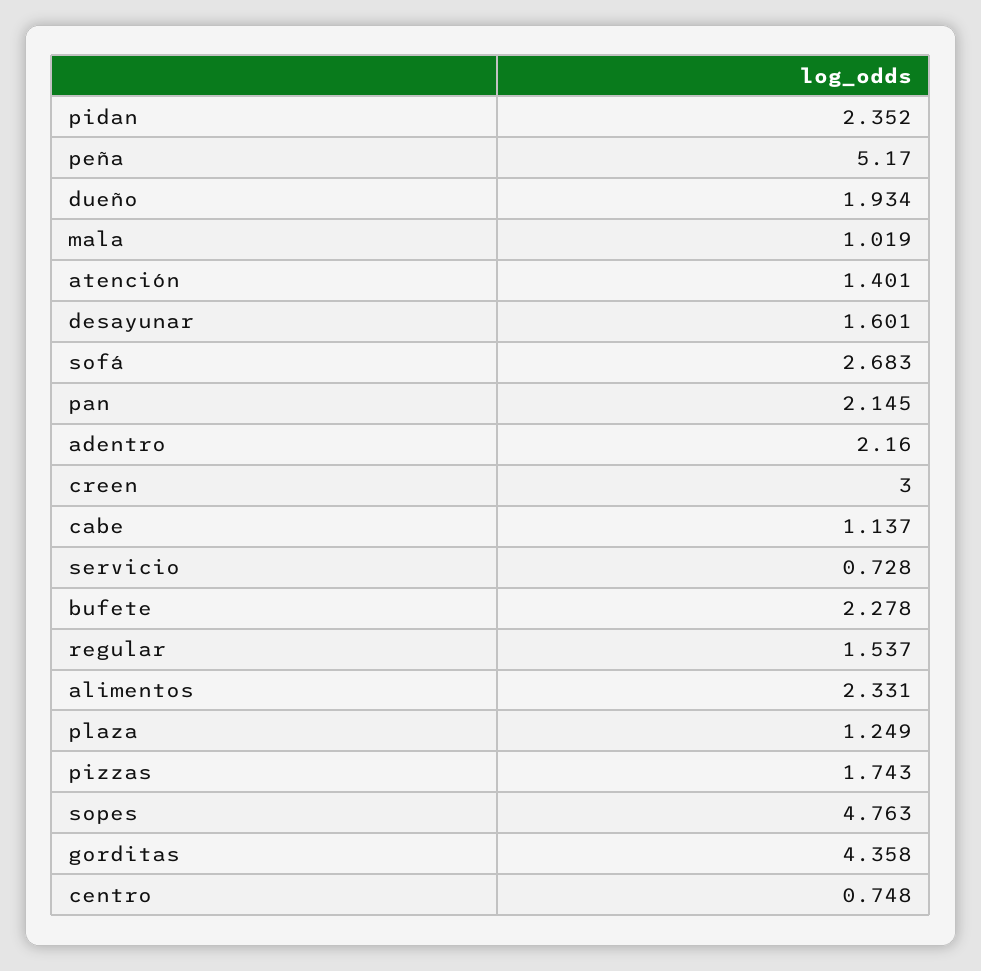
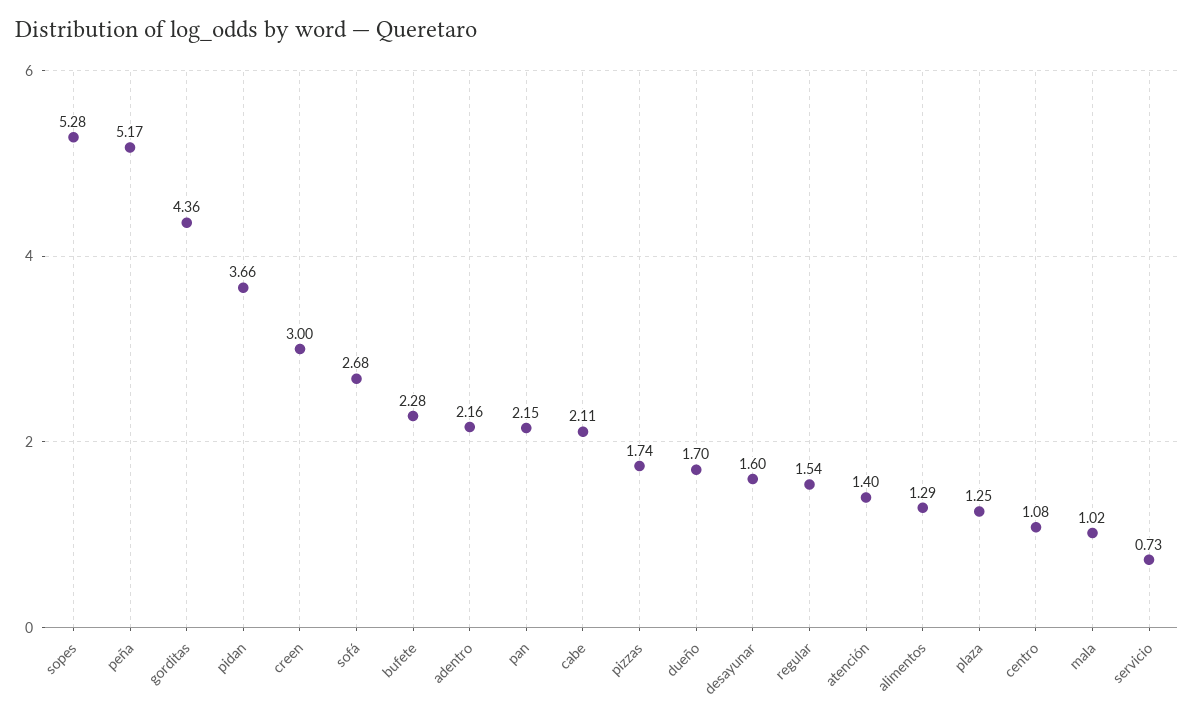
pidan: 2.352 -> 3.66
dueño: 1.934 -> 1.7
cabe: 1.137 -> 2.11
alimentos: 2.331 -> 1.29
sopes: 4.763 -> 5.28
centro: 0.748 -> 1.08

